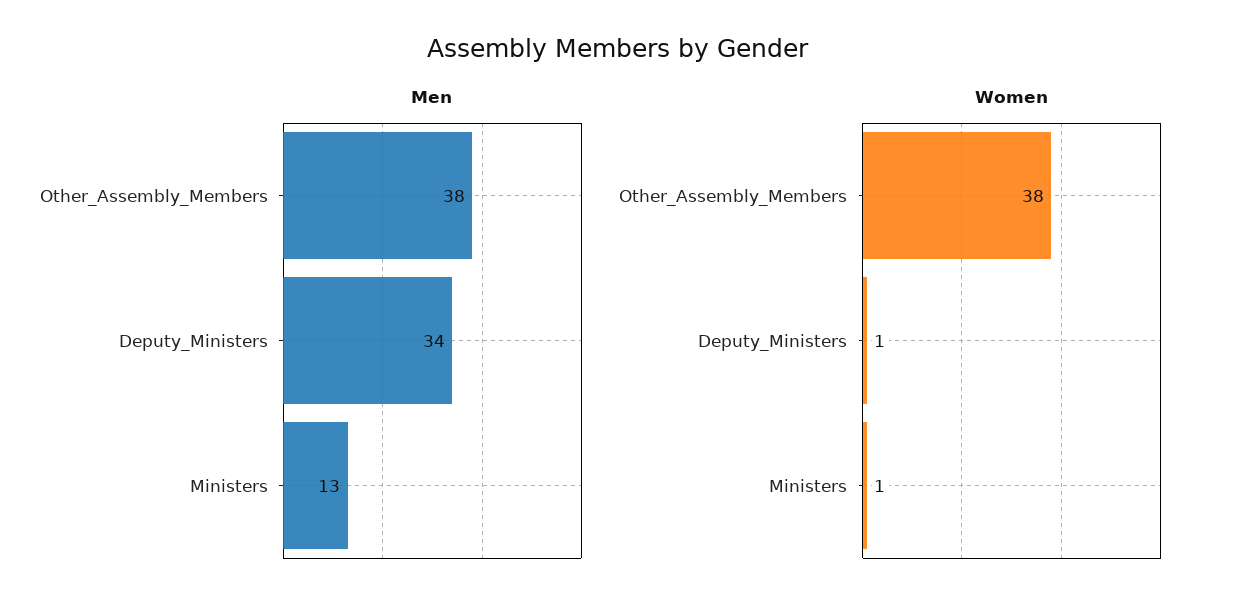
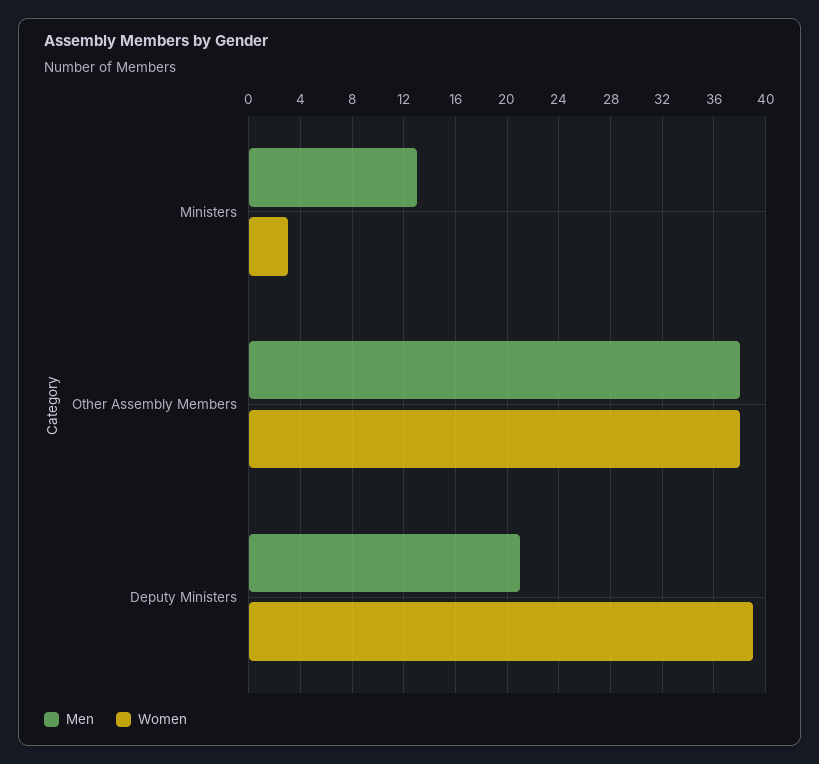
Men, Deputy_Ministers: 34 -> 21
Women, Deputy_Ministers: 1 -> 39
Women, Ministers: 1 -> 3

